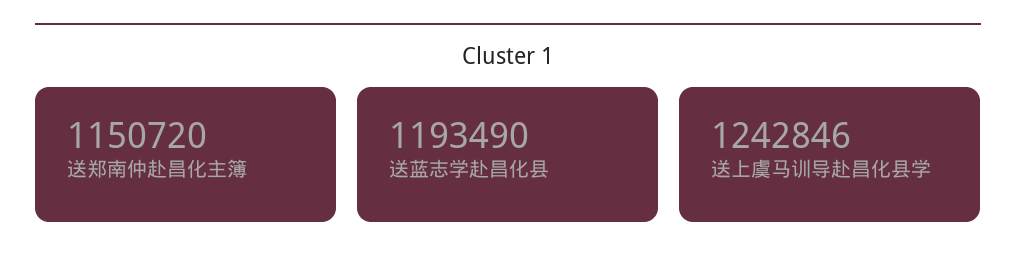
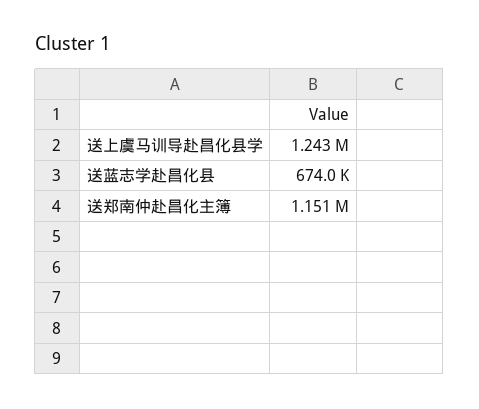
送蓝志学赴昌化县: 1193490 -> 674000

